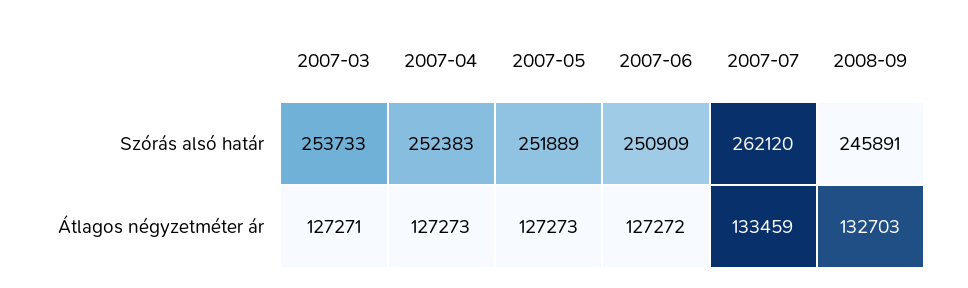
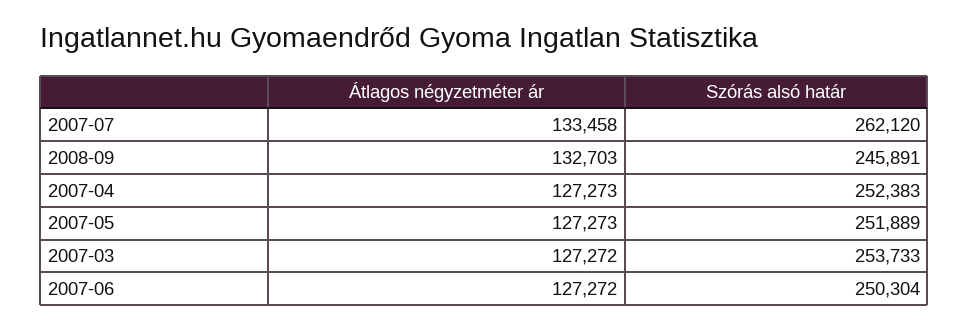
2007-06, Szórás alsó határ: 250909 -> 250304
2007-03, Átlagos négyzetméter ár: 127271 -> 127272
2007-07, Átlagos négyzetméter ár: 133459 -> 133458

